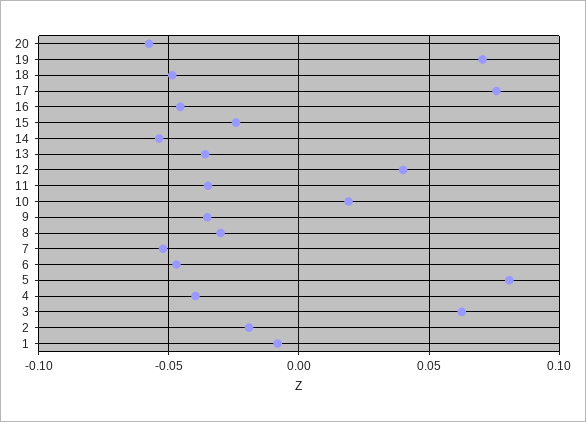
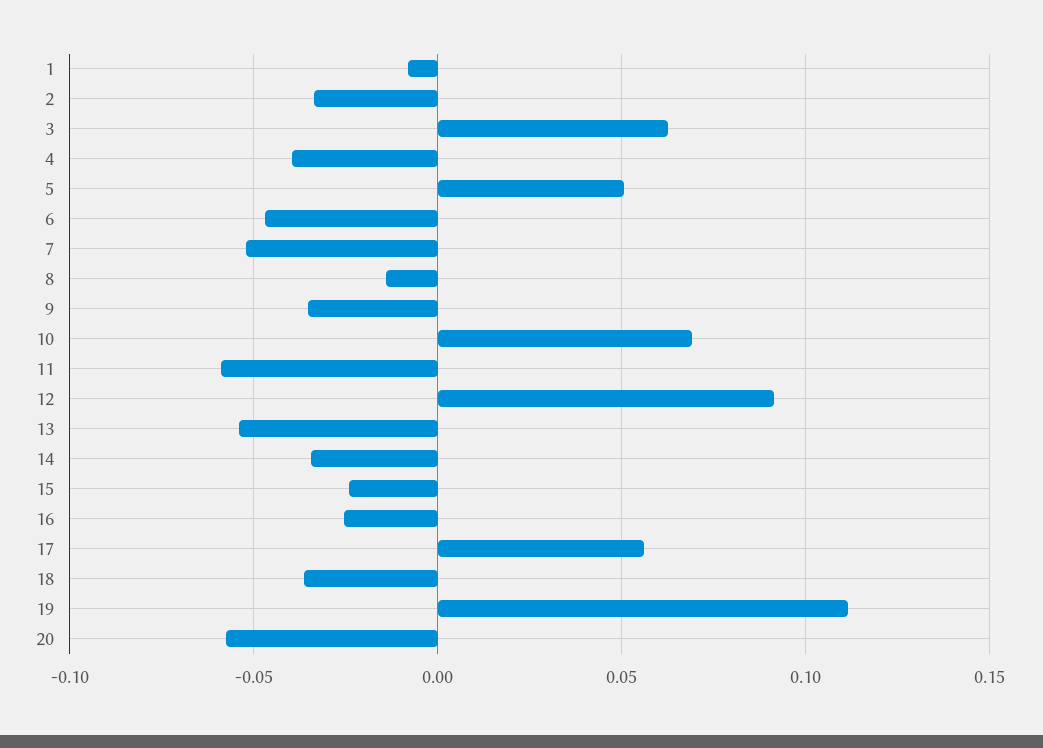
19: 0.07 -> 0.11
18: -0.05 -> -0.035
17: 0.075 -> 0.055
16: -0.045 -> -0.025
14: -0.055 -> -0.035
13: -0.035 -> -0.055
12: 0.04 -> 0.09
11: -0.035 -> -0.06
10: 0.02 -> 0.07
8: -0.03 -> -0.015
5: 0.08 -> 0.05
2: -0.02 -> -0.035

